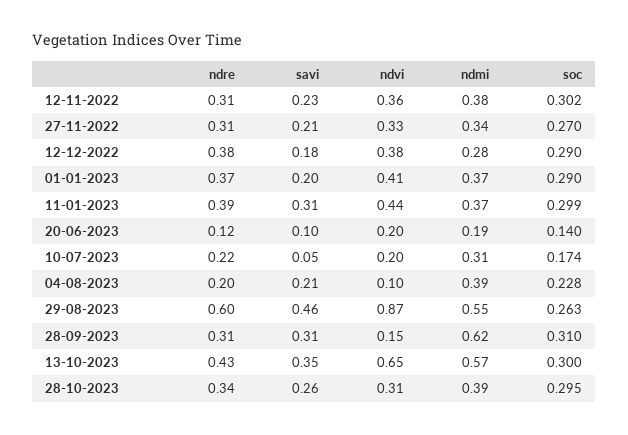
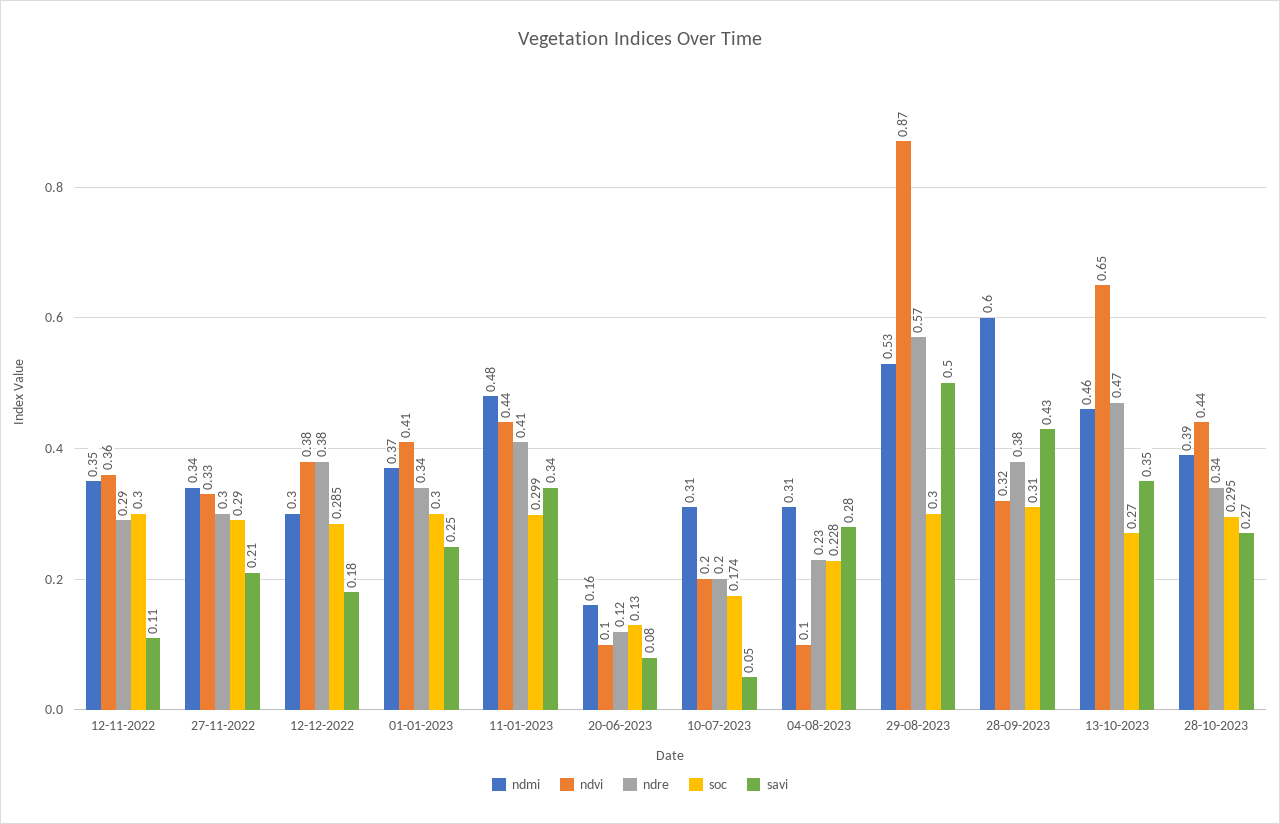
ndre, 12-11-2022: 0.31 -> 0.29
savi, 12-11-2022: 0.23 -> 0.11
ndmi, 12-11-2022: 0.38 -> 0.35
soc, 12-11-2022: 0.302 -> 0.3
ndre, 27-11-2022: 0.31 -> 0.3
soc, 27-11-2022: 0.27 -> 0.29
ndmi, 12-12-2022: 0.28 -> 0.3
soc, 12-12-2022: 0.29 -> 0.285
ndre, 01-01-2023: 0.37 -> 0.34
savi, 01-01-2023: 0.2 -> 0.25
soc, 01-01-2023: 0.29 -> 0.3
ndre, 11-01-2023: 0.39 -> 0.41
savi, 11-01-2023: 0.31 -> 0.34
ndmi, 11-01-2023: 0.37 -> 0.48
savi, 20-06-2023: 0.1 -> 0.08
ndvi, 20-06-2023: 0.2 -> 0.1
ndmi, 20-06-2023: 0.19 -> 0.16
soc, 20-06-2023: 0.14 -> 0.13
ndre, 10-07-2023: 0.22 -> 0.2
ndre, 04-08-2023: 0.2 -> 0.23
savi, 04-08-2023: 0.21 -> 0.28
ndmi, 04-08-2023: 0.39 -> 0.31
ndre, 29-08-2023: 0.6 -> 0.57
savi, 29-08-2023: 0.46 -> 0.5
ndmi, 29-08-2023: 0.55 -> 0.53
soc, 29-08-2023: 0.263 -> 0.3
ndre, 28-09-2023: 0.31 -> 0.38
savi, 28-09-2023: 0.31 -> 0.43
ndvi, 28-09-2023: 0.15 -> 0.32
ndmi, 28-09-2023: 0.62 -> 0.6
ndre, 13-10-2023: 0.43 -> 0.47
ndmi, 13-10-2023: 0.57 -> 0.46
soc, 13-10-2023: 0.3 -> 0.27
savi, 28-10-2023: 0.26 -> 0.27
ndvi, 28-10-2023: 0.31 -> 0.44

